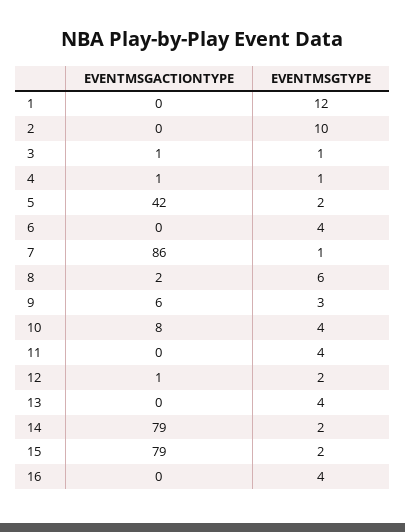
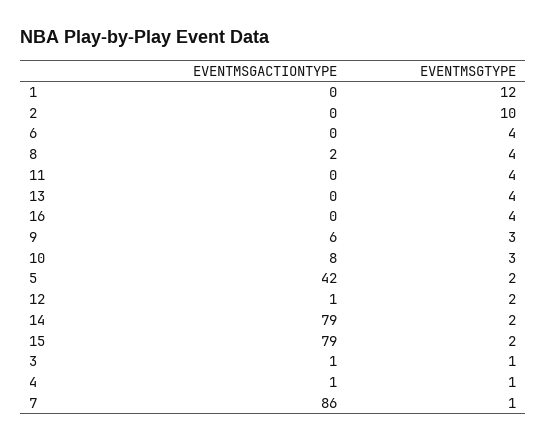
EVENTMSGTYPE, 8: 6 -> 4
EVENTMSGTYPE, 10: 4 -> 3

